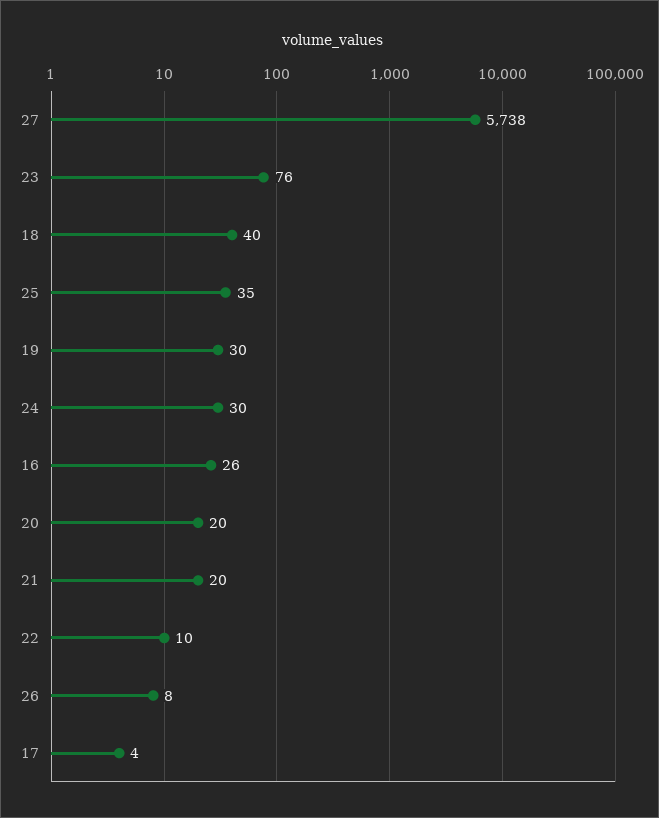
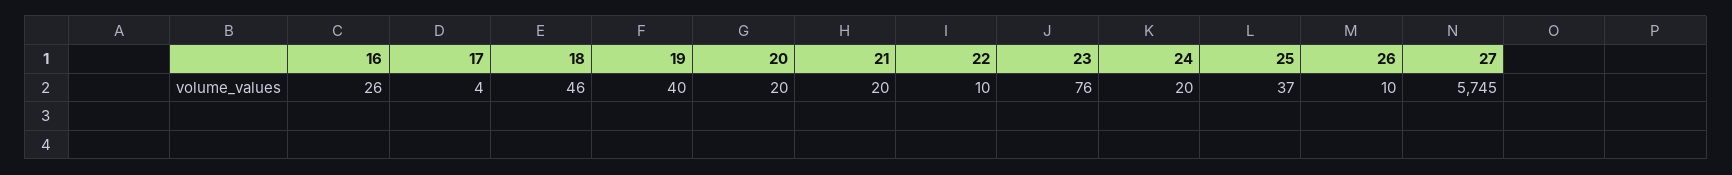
27: 5738 -> 5745
18: 40 -> 46
25: 35 -> 37
19: 30 -> 40
24: 30 -> 20
26: 8 -> 10

